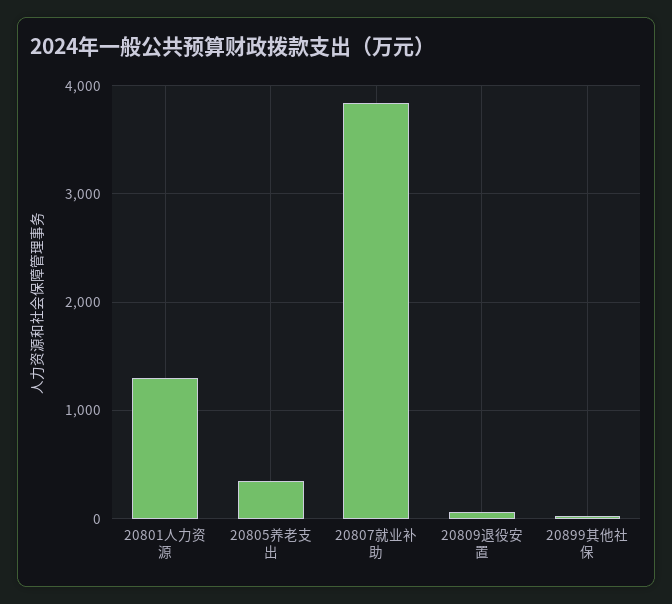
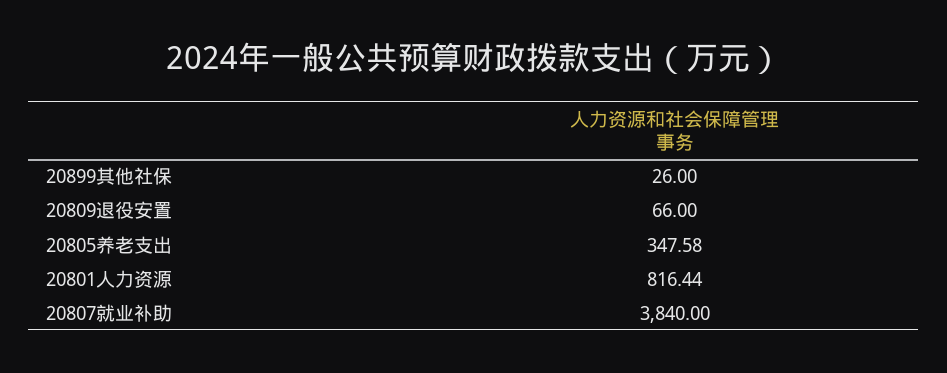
20801人力资源: 1300 -> 816.44

